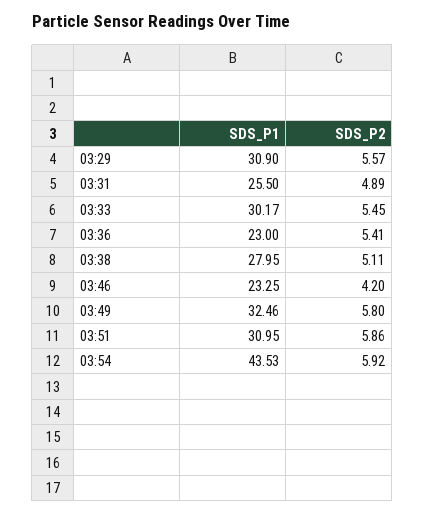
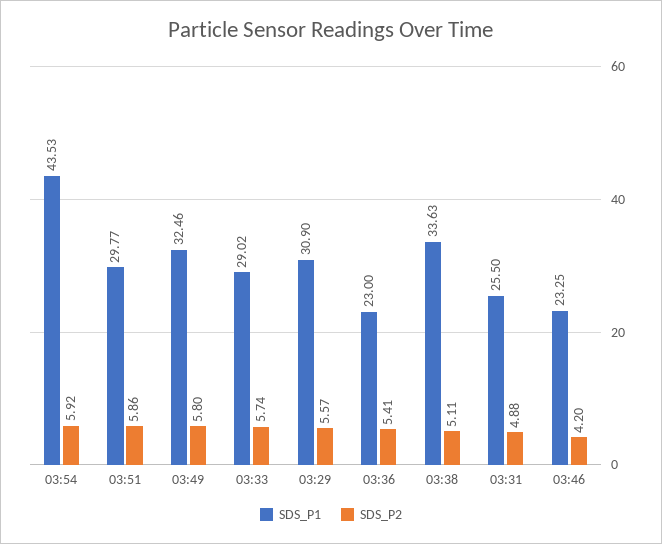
SDS_P2, 03:31: 4.89 -> 4.88
SDS_P1, 03:33: 30.17 -> 29.02
SDS_P2, 03:33: 5.45 -> 5.74
SDS_P1, 03:38: 27.95 -> 33.63
SDS_P1, 03:51: 30.95 -> 29.77

